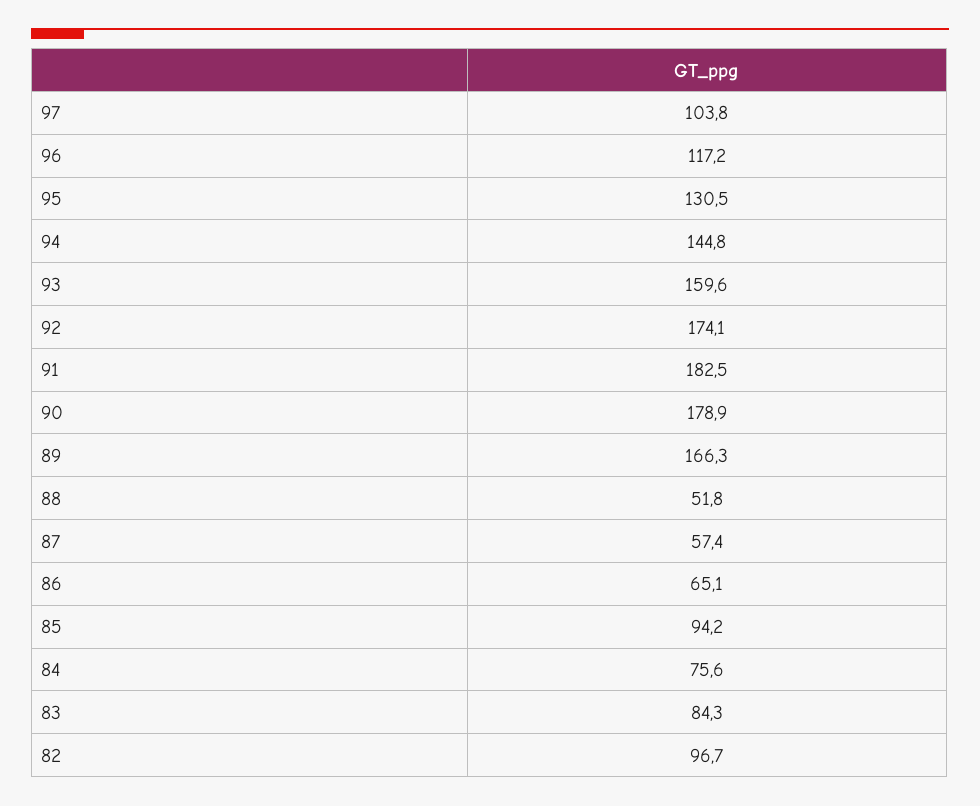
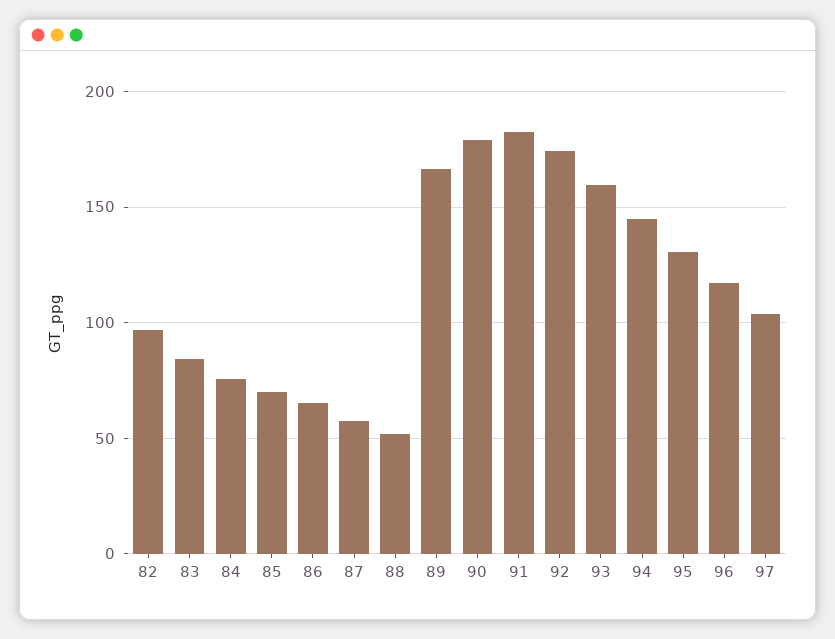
85: 94.2 -> 70

